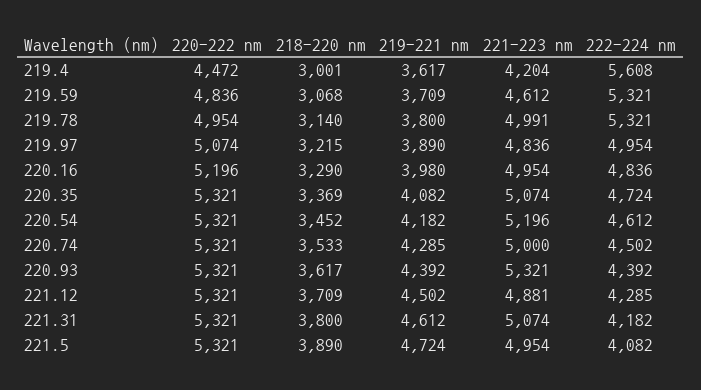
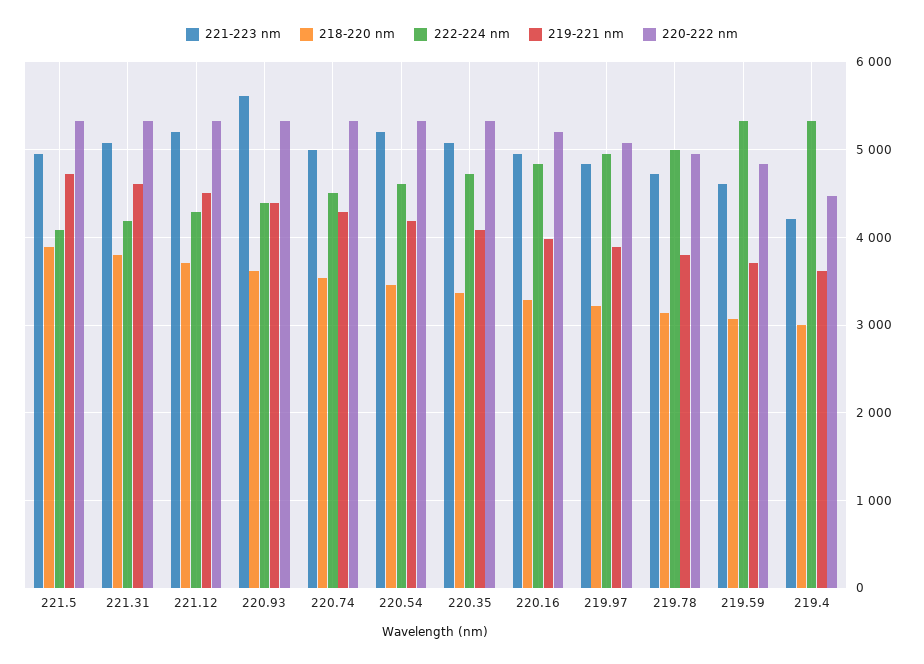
222-224 nm, 219.4: 5608 -> 5300
221-223 nm, 219.78: 4991 -> 4700
222-224 nm, 219.78: 5321 -> 5000
221-223 nm, 220.93: 5321 -> 5600
221-223 nm, 221.12: 4881 -> 5200

